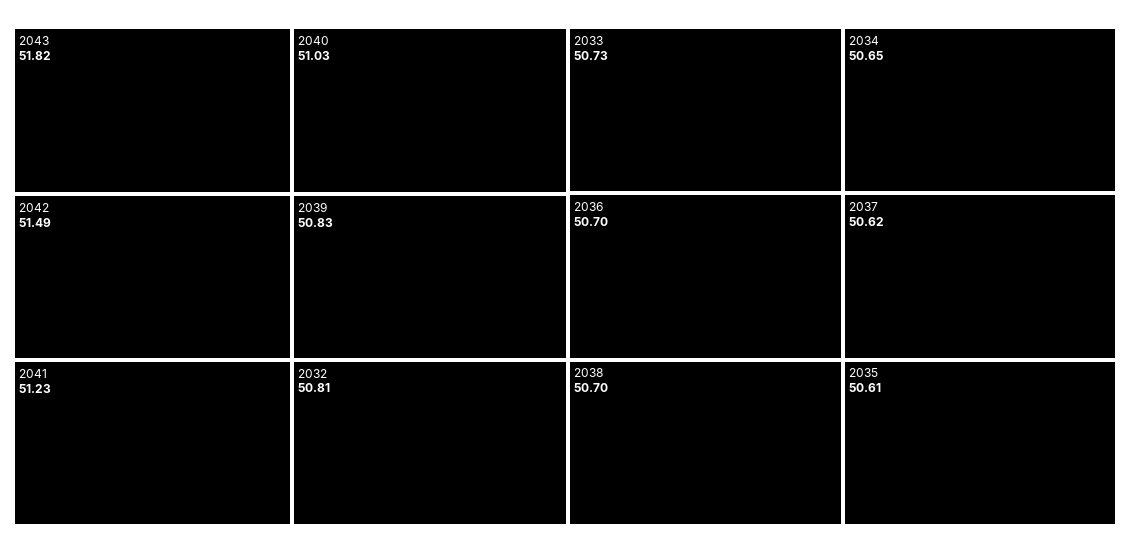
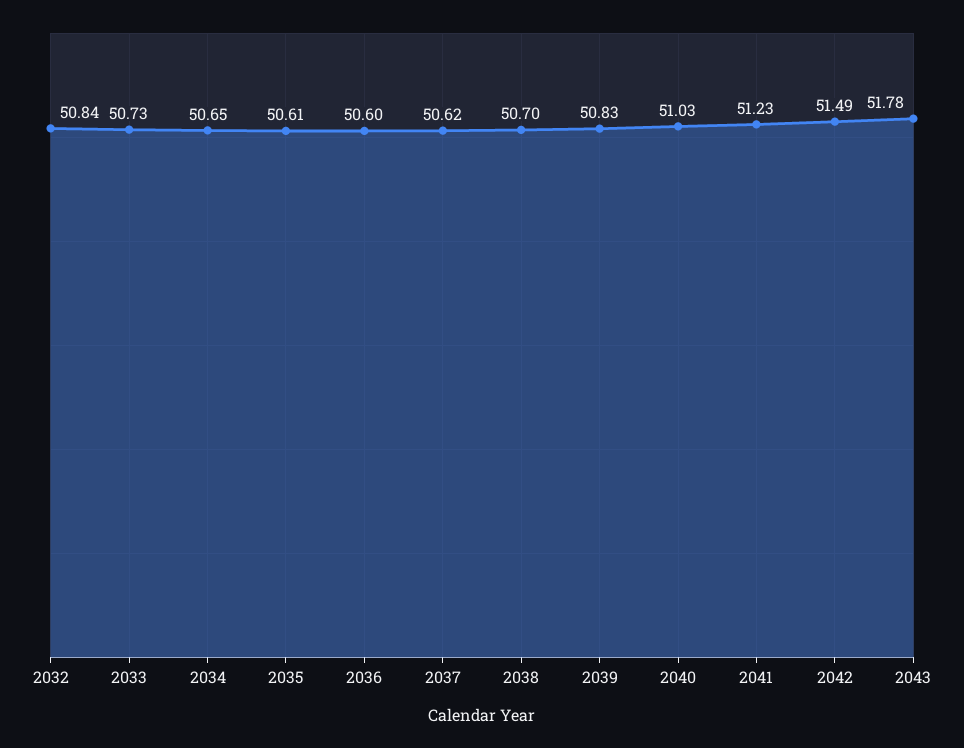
2043: 51.82 -> 51.78
2032: 50.81 -> 50.84
2036: 50.7 -> 50.6

